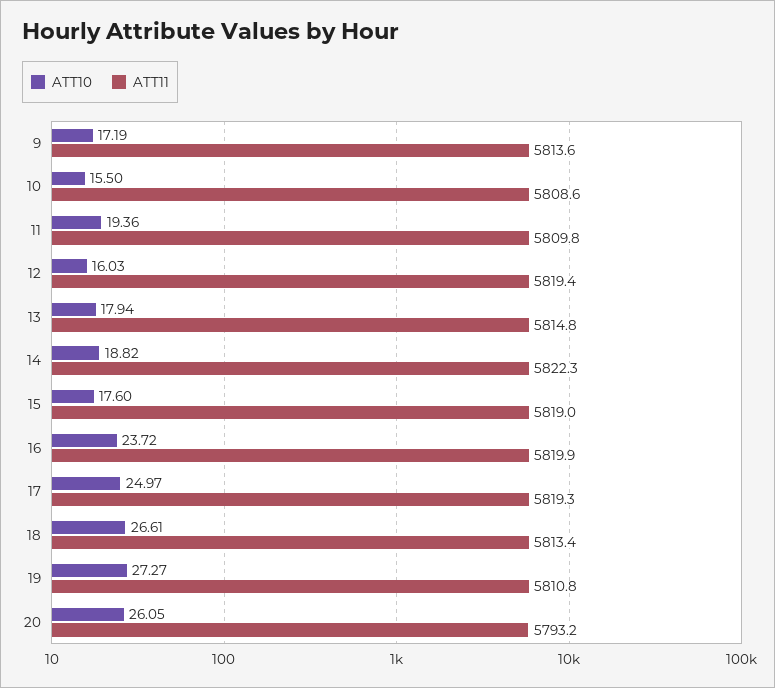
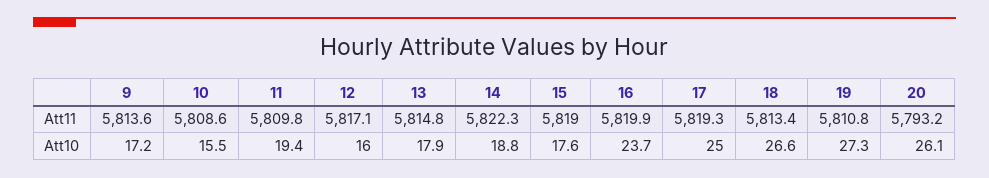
ATT11, 12: 5819.4 -> 5817.1

